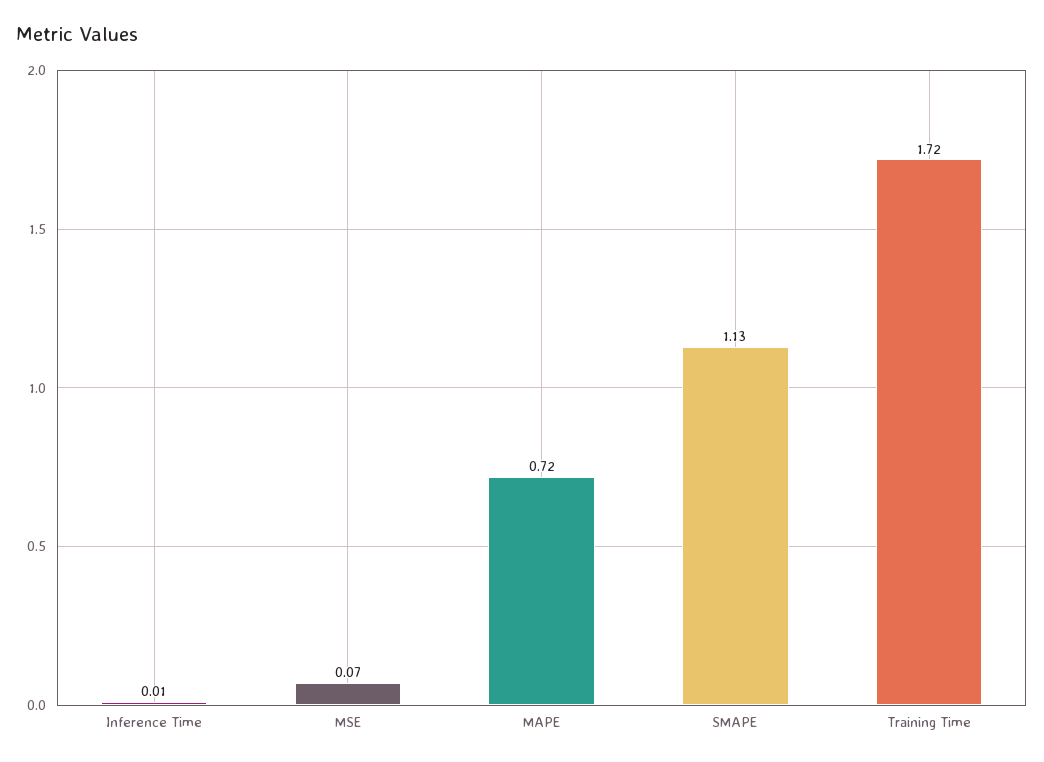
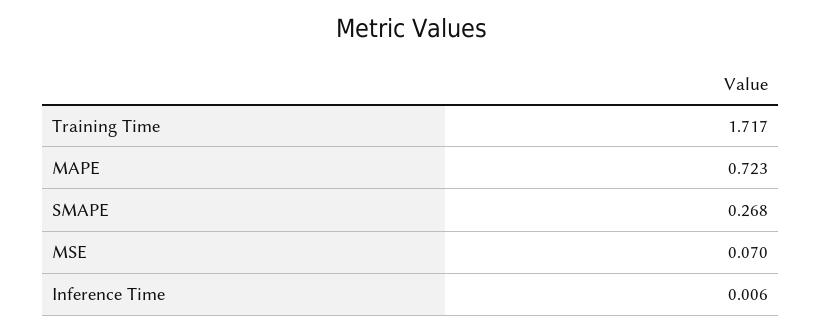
SMAPE: 1.13 -> 0.268

